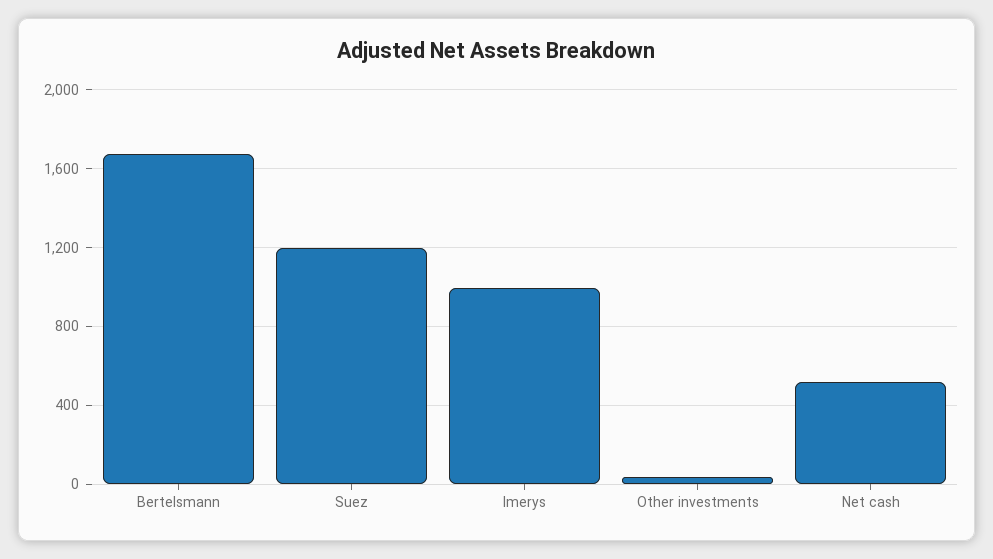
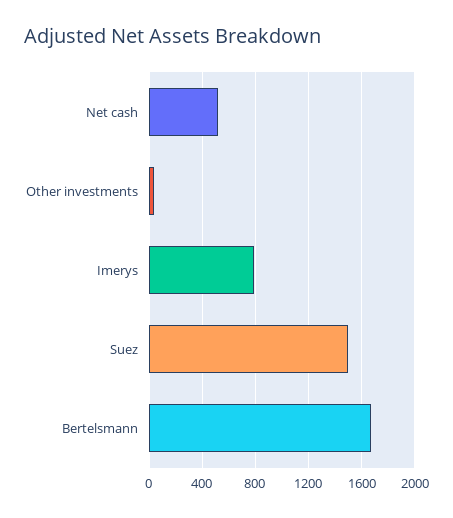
Suez: 1200 -> 1500
Imerys: 1000 -> 800

